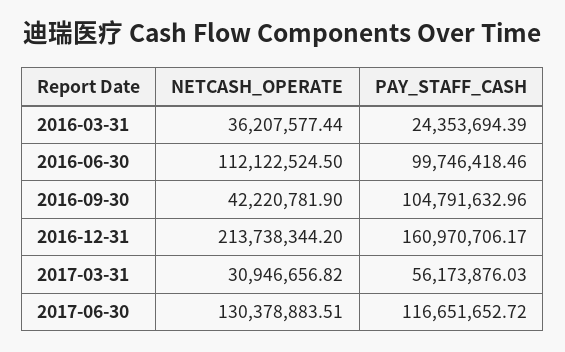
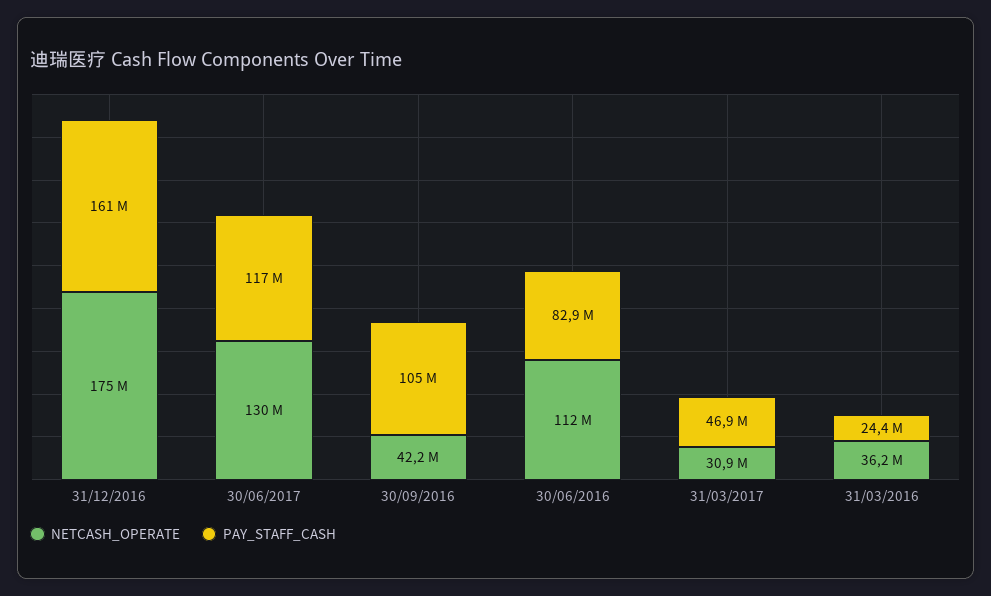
PAY_STAFF_CASH, 2016-06-30: 99746418.46 -> 82900000
NETCASH_OPERATE, 2016-12-31: 213738344.2 -> 175000000
PAY_STAFF_CASH, 2017-03-31: 56173876.03 -> 46900000

